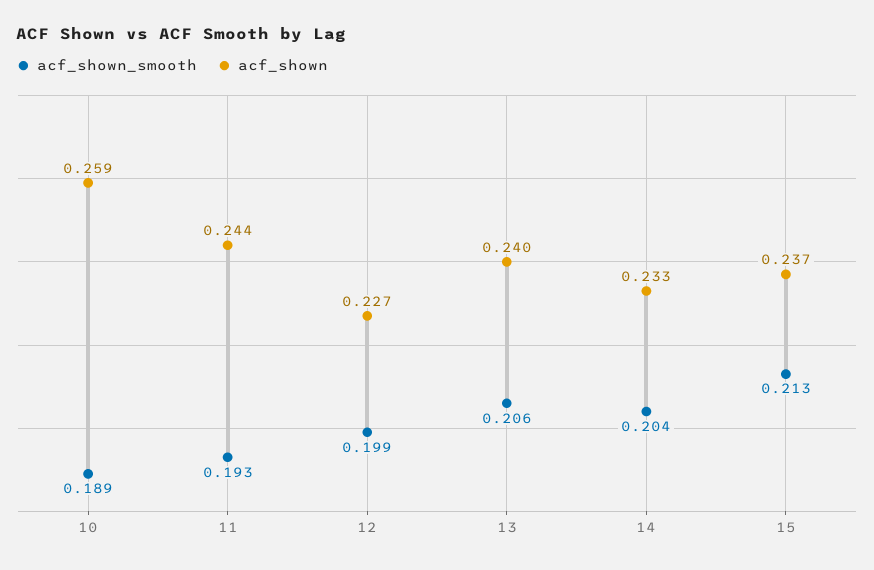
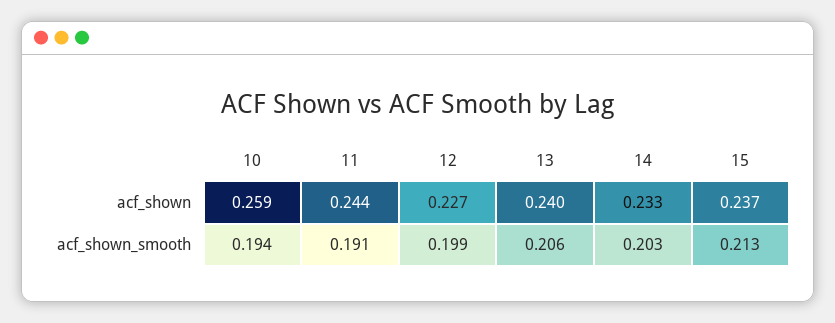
acf_shown_smooth, 10: 0.189 -> 0.194
acf_shown_smooth, 11: 0.193 -> 0.191
acf_shown_smooth, 14: 0.204 -> 0.203

